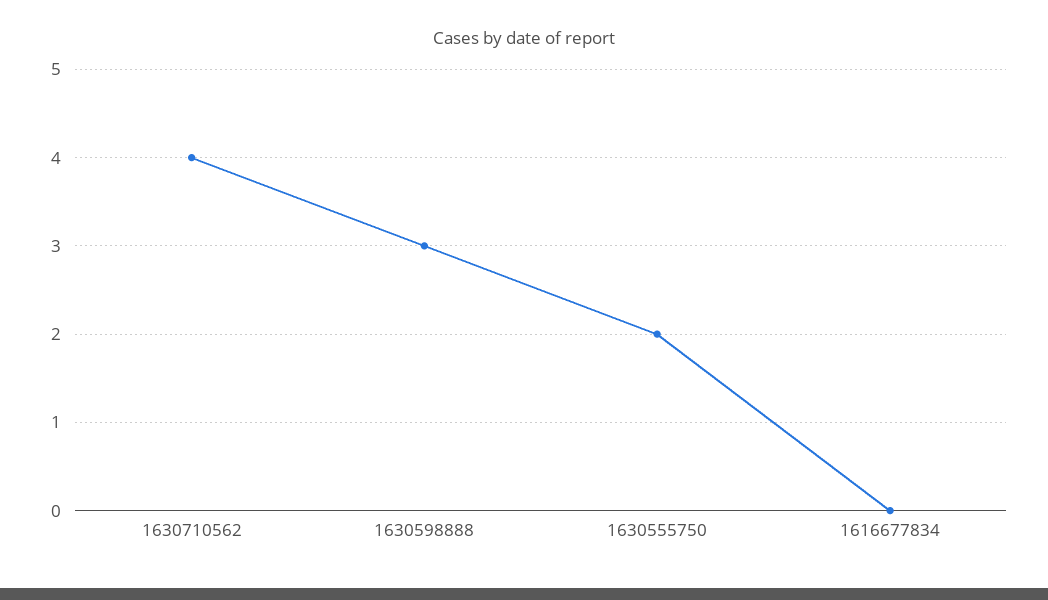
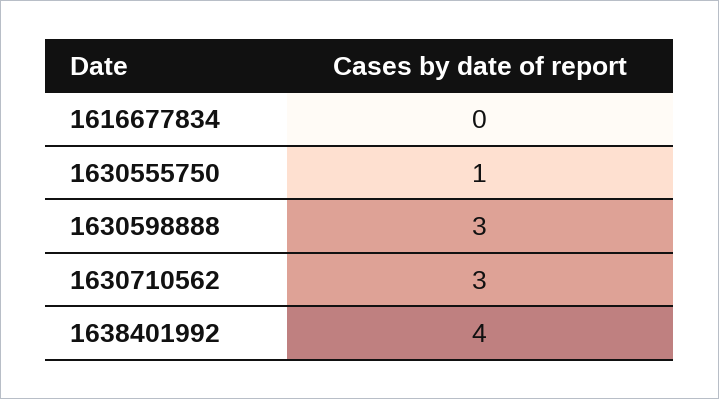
1630710562: 4 -> 3
1630555750: 2 -> 1
1638401992: none -> 4

